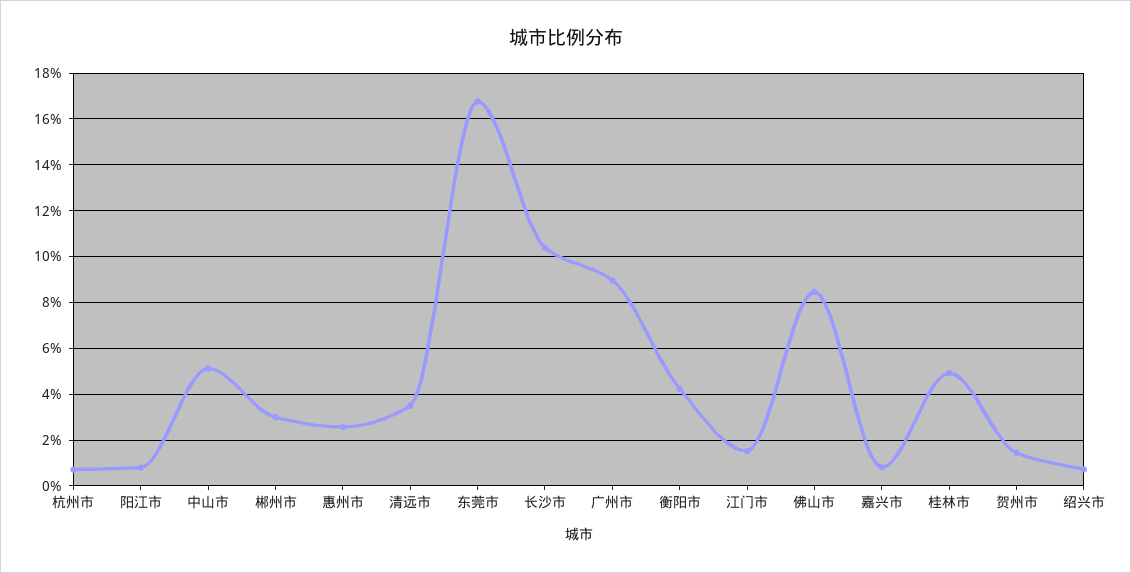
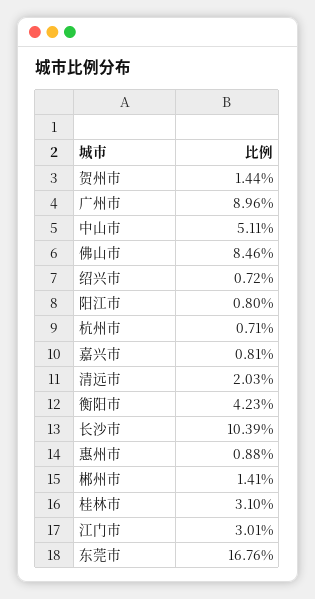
郴州市: 3 -> 1.41
惠州市: 2.5 -> 0.88
清远市: 3.5 -> 2.03
江门市: 1.5 -> 3.01
桂林市: 5 -> 3.1

